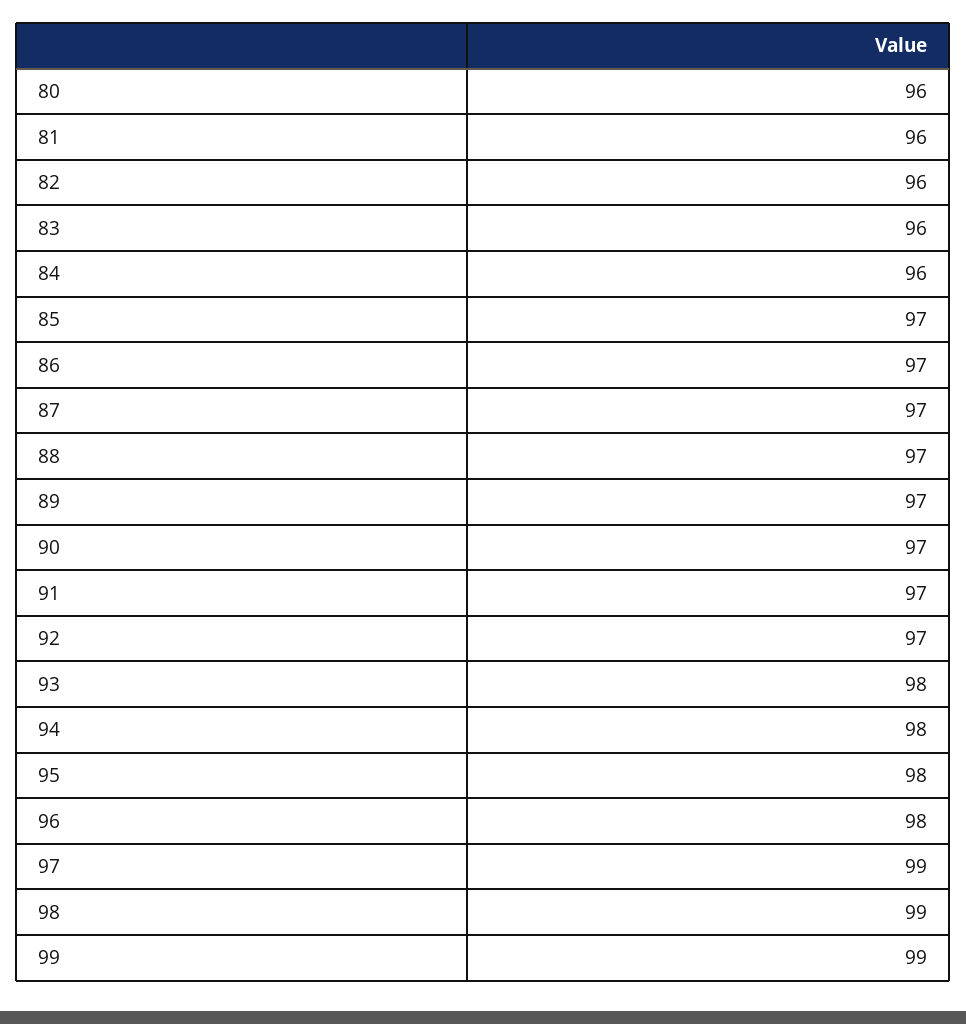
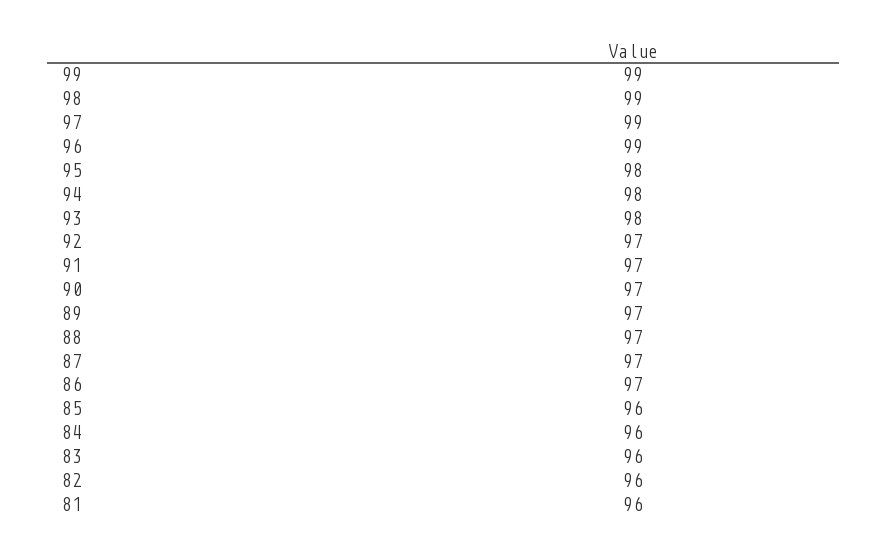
80: 96 -> none
85: 97 -> 96
96: 98 -> 99

